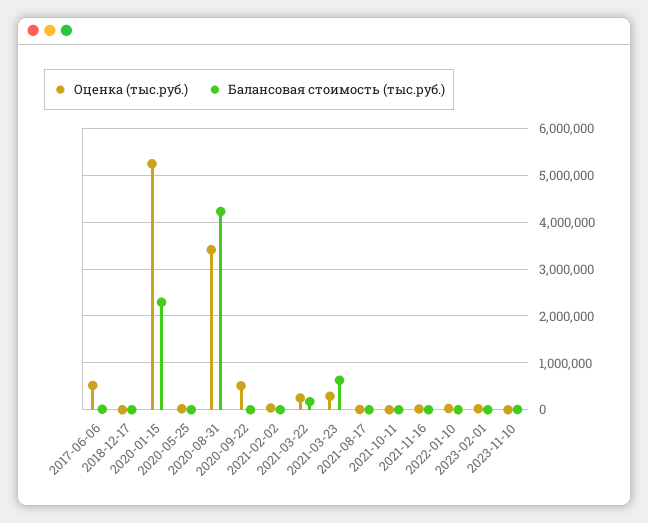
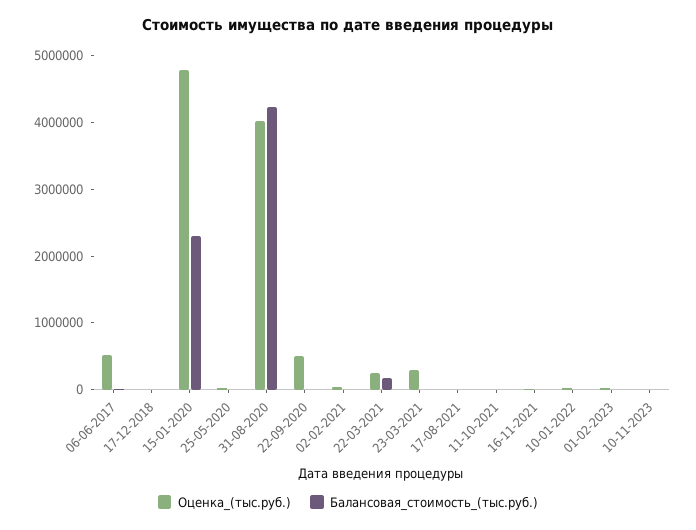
Оценка (тыс.руб.), 2020-01-15: 5200000 -> 4800000
Оценка (тыс.руб.), 2020-08-31: 3400000 -> 4000000
Балансовая стоимость (тыс.руб.), 2021-03-23: 600000 -> 0

